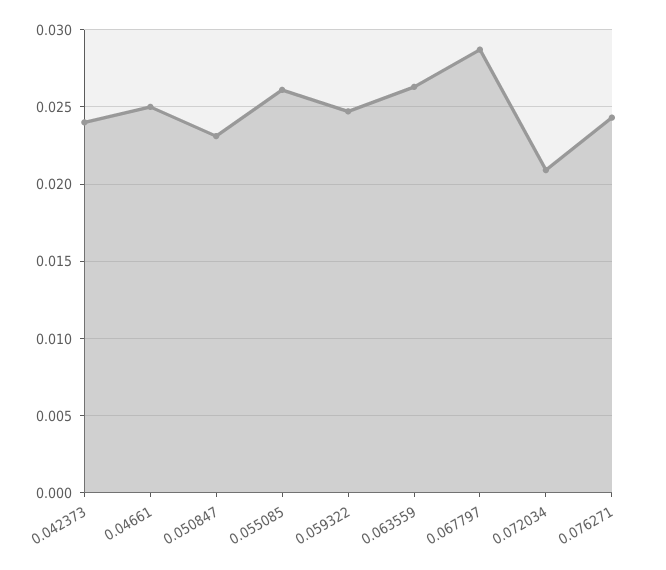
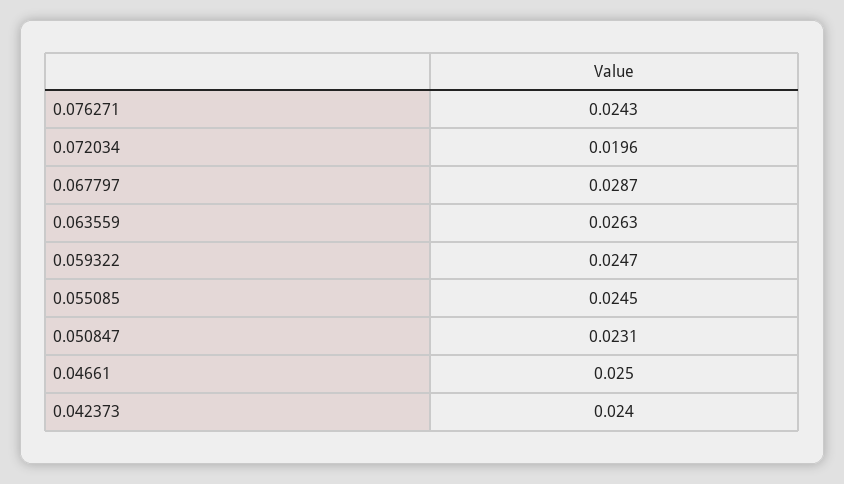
0.055085: 0.026 -> 0.0245
0.072034: 0.021 -> 0.0196

